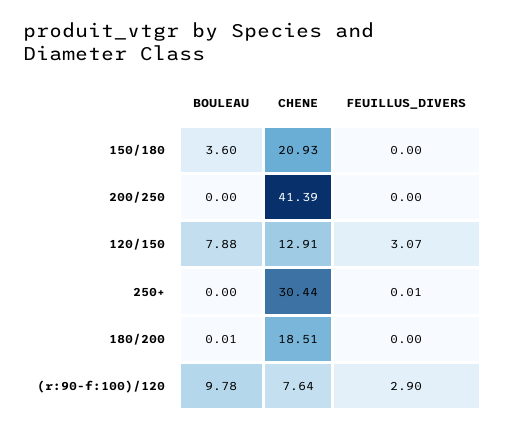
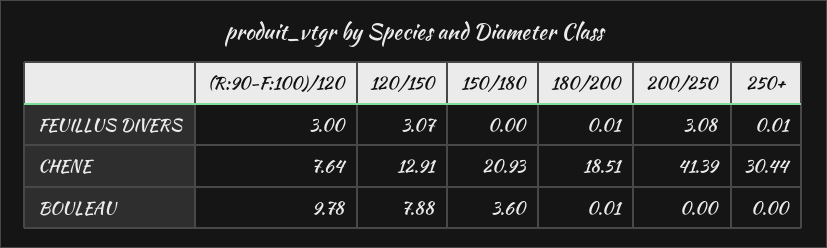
FEUILLUS_DIVERS, 200/250: 0 -> 3.08
FEUILLUS_DIVERS, 180/200: 0 -> 0.01
FEUILLUS_DIVERS, (r:90-f:100)/120: 2.9 -> 3

